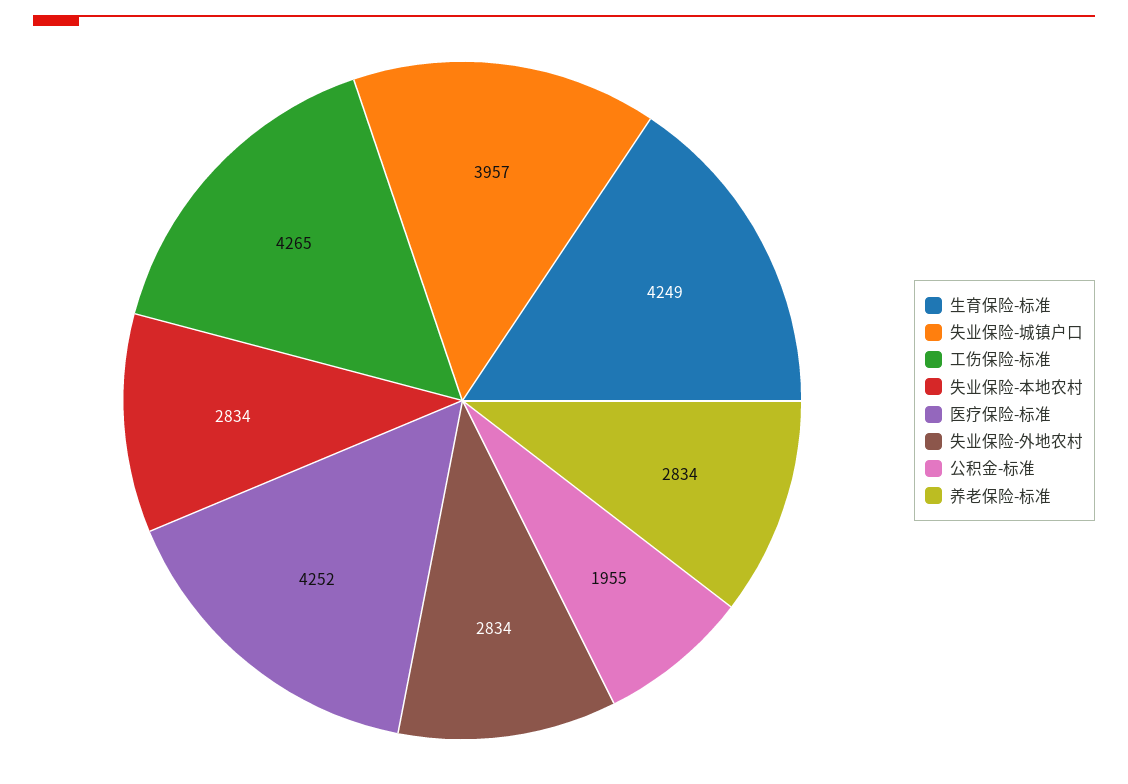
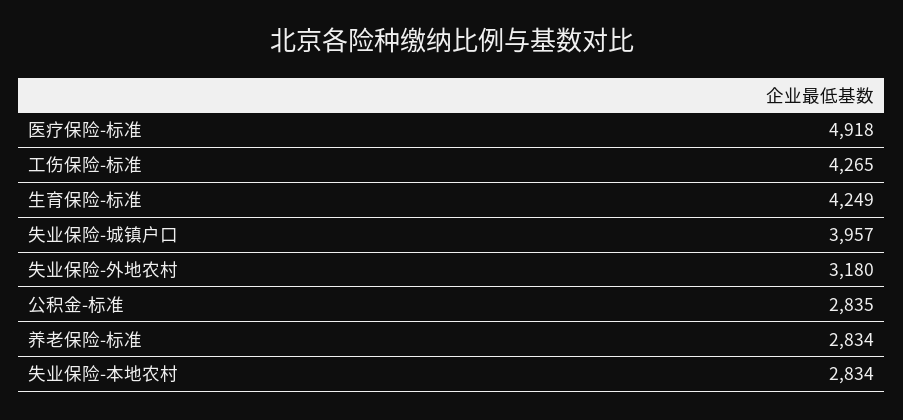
医疗保险-标准: 4252 -> 4918
失业保险-外地农村: 2834 -> 3180
公积金-标准: 1955 -> 2835

